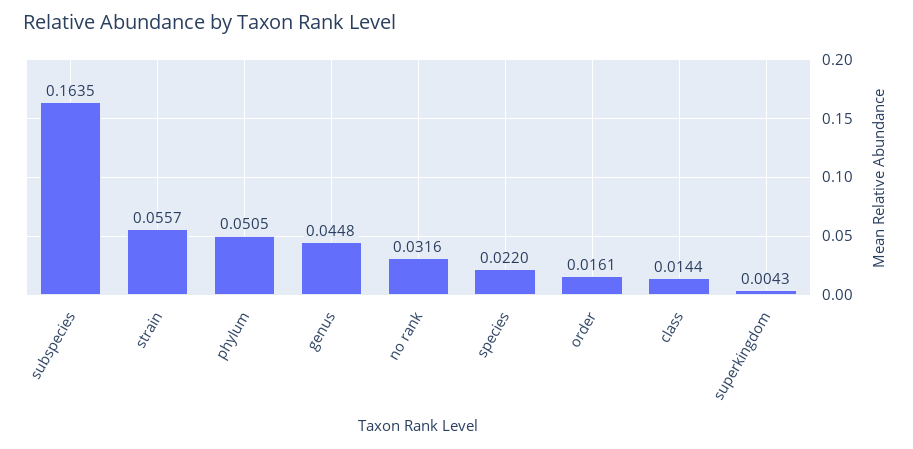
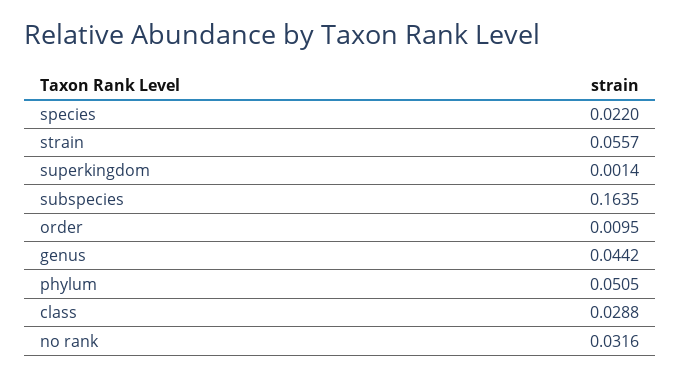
genus: 0.0448 -> 0.0442
order: 0.0161 -> 0.0095
class: 0.0144 -> 0.0288
superkingdom: 0.0043 -> 0.0014

